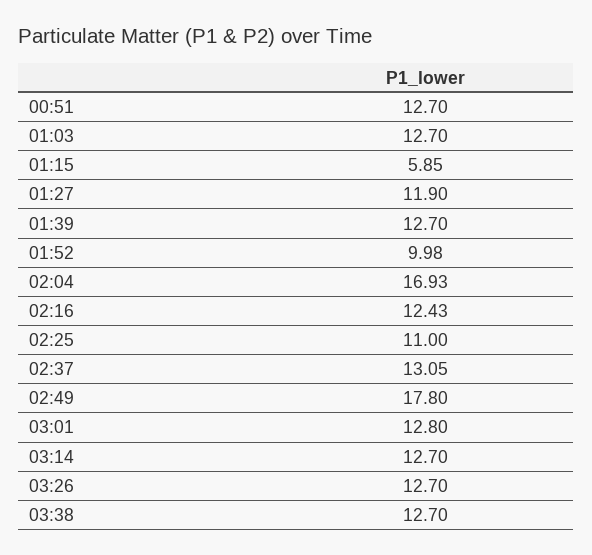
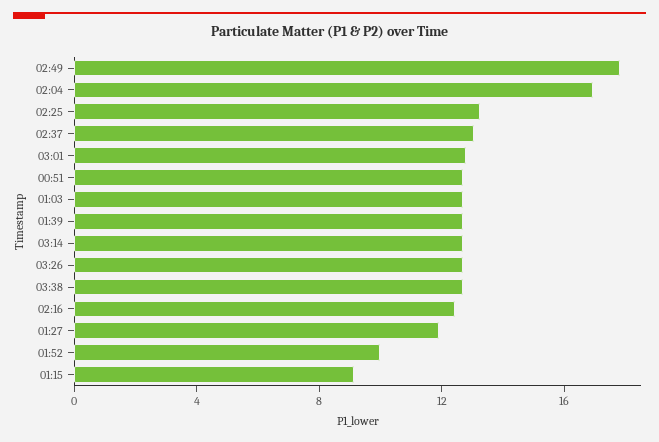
01:15: 5.85 -> 9
02:25: 11 -> 13

